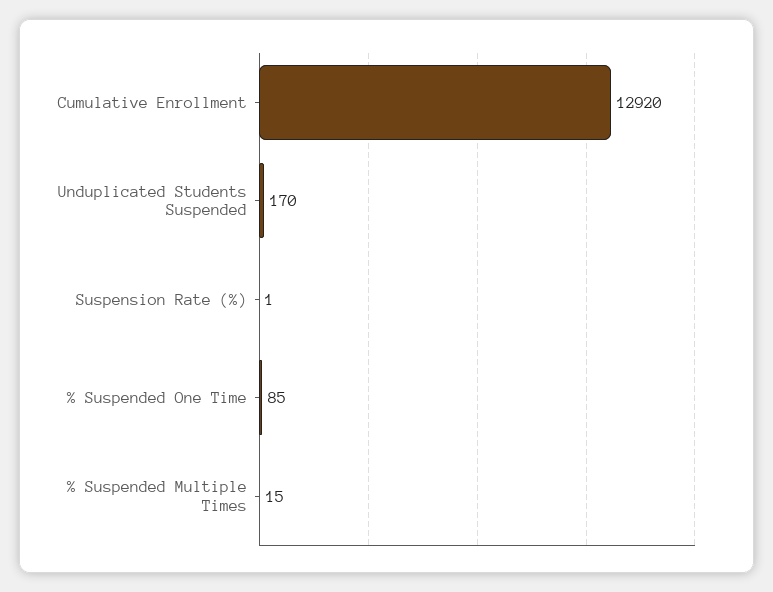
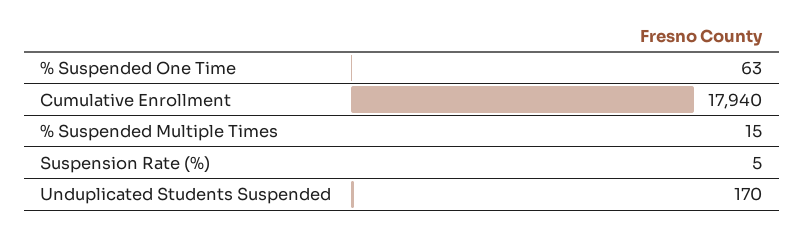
Cumulative Enrollment: 12920 -> 17940
Suspension Rate (%): 1 -> 5
% Suspended One Time: 85 -> 63

